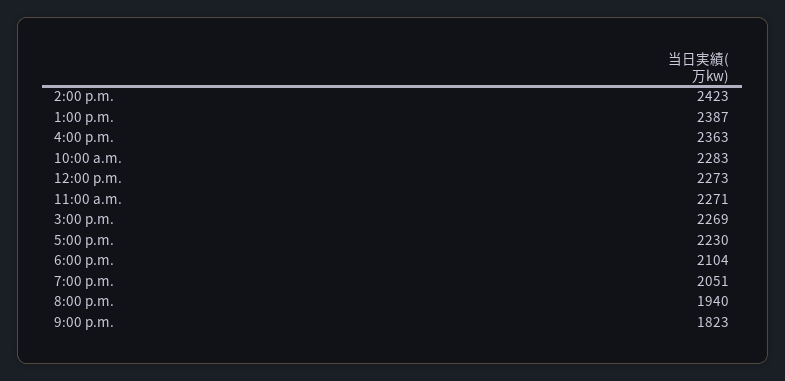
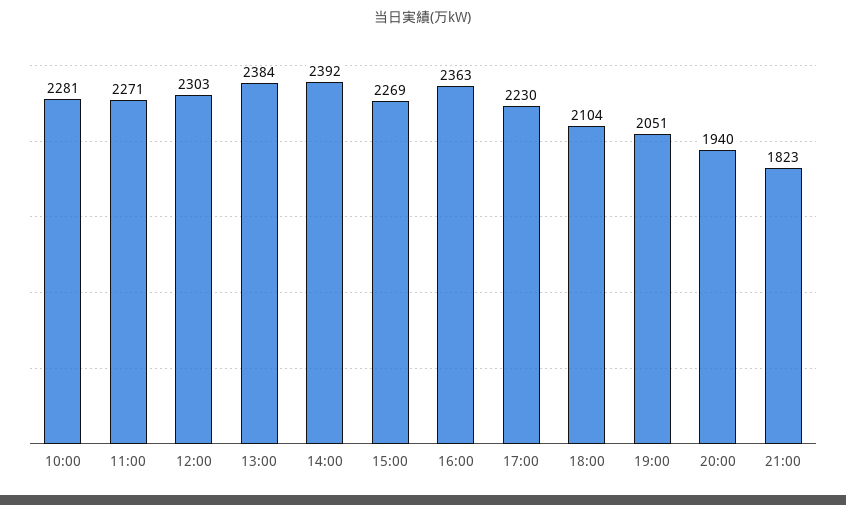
2:00 p.m.: 2423 -> 2392
1:00 p.m.: 2387 -> 2384
10:00 a.m.: 2283 -> 2281
12:00 p.m.: 2273 -> 2303

